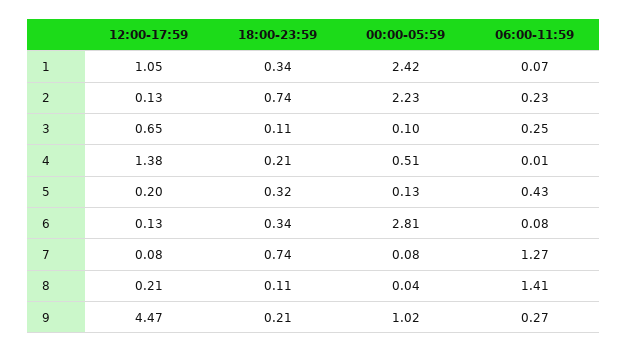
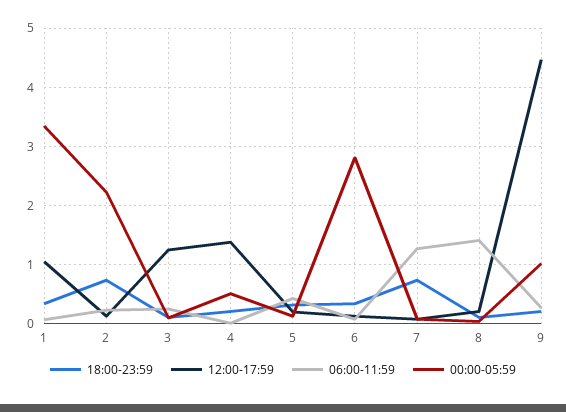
00:00-05:59, 1: 2.42 -> 3.4
12:00-17:59, 3: 0.65 -> 1.2

